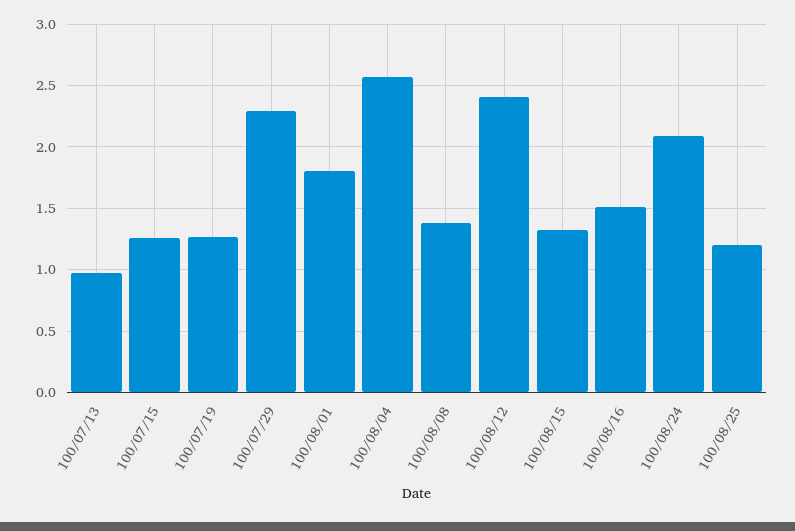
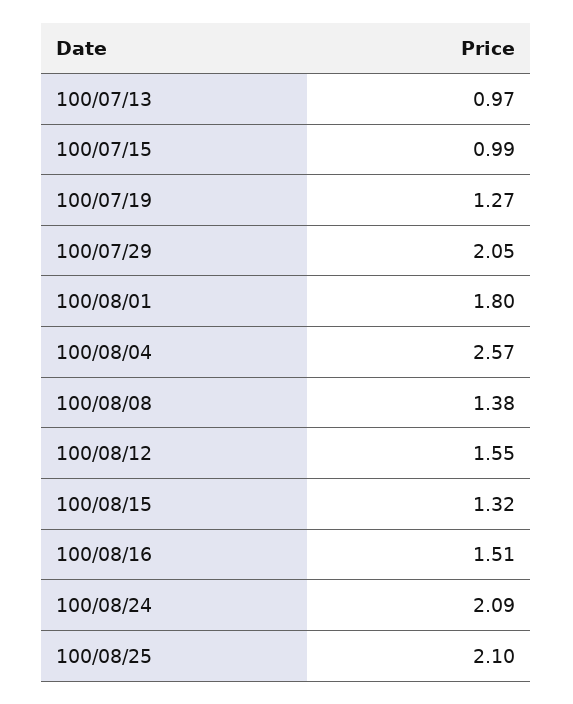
100/07/15: 1.25 -> 0.99
100/07/29: 2.3 -> 2.05
100/08/12: 2.4 -> 1.55
100/08/25: 1.2 -> 2.1

